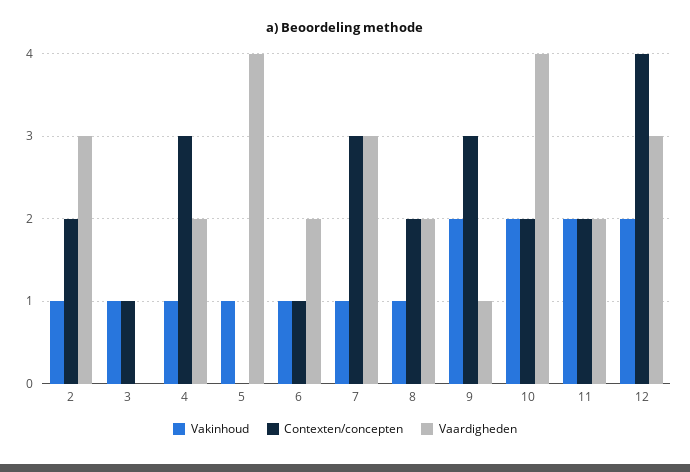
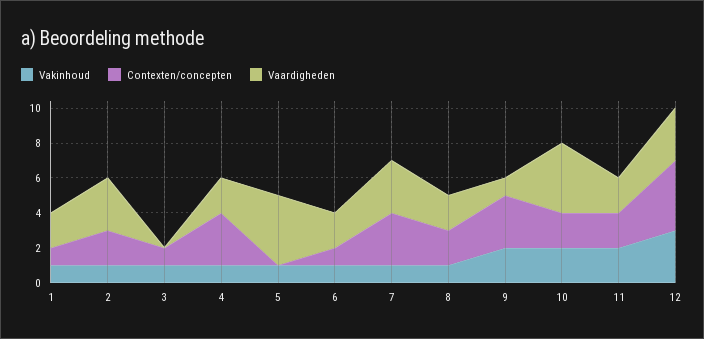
Vakinhoud, 12: 2 -> 3
Vakinhoud, 1: none -> 1
Contexten/concepten, 1: none -> 1
Vaardigheden, 1: none -> 2

